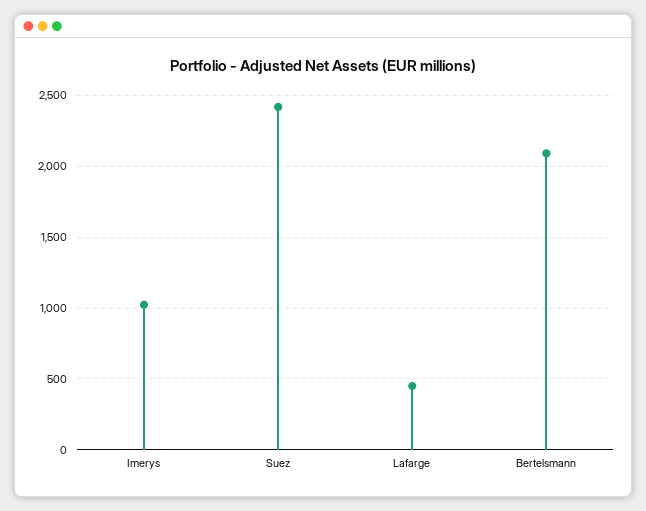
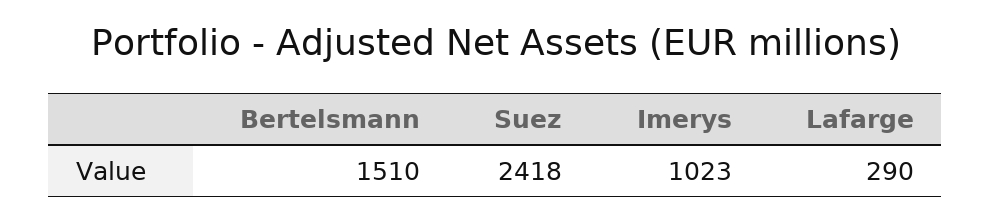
Lafarge: 450 -> 290
Bertelsmann: 2100 -> 1510

